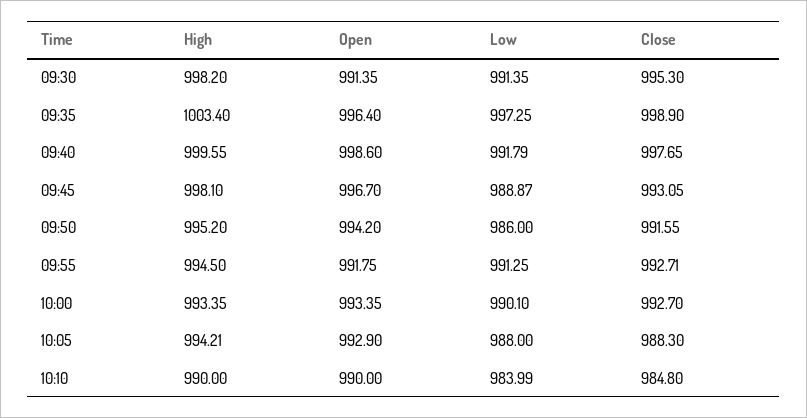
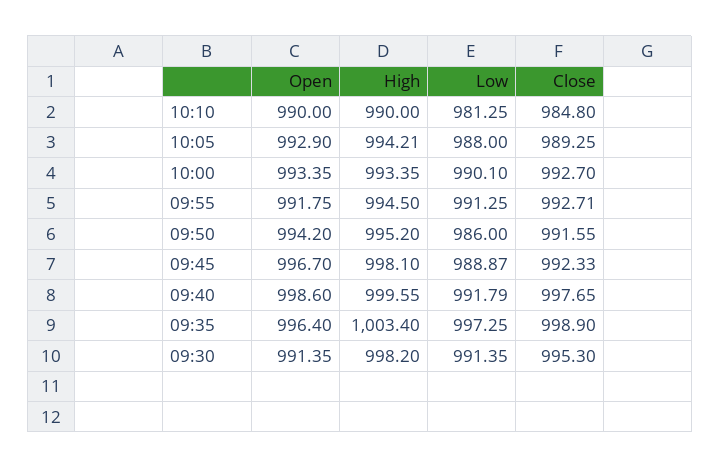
Close, 09:45: 993.05 -> 992.33
Close, 10:05: 988.3 -> 989.25
Low, 10:10: 983.99 -> 981.25

